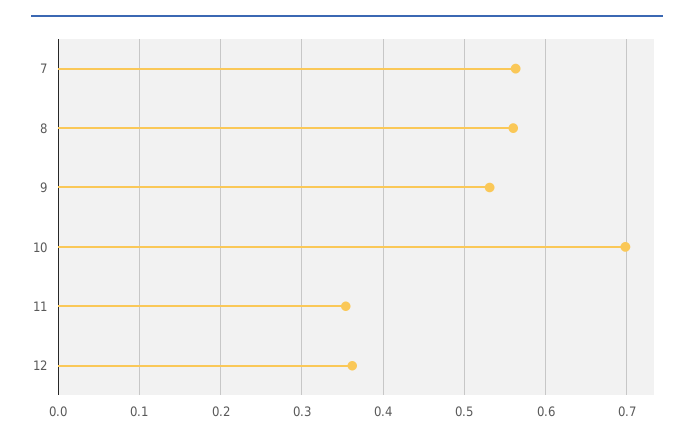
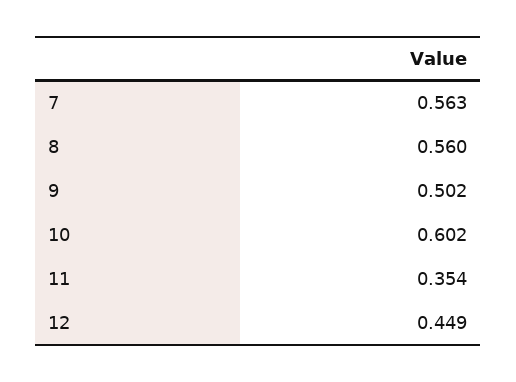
9: 0.53 -> 0.502
10: 0.7 -> 0.602
12: 0.36 -> 0.449

